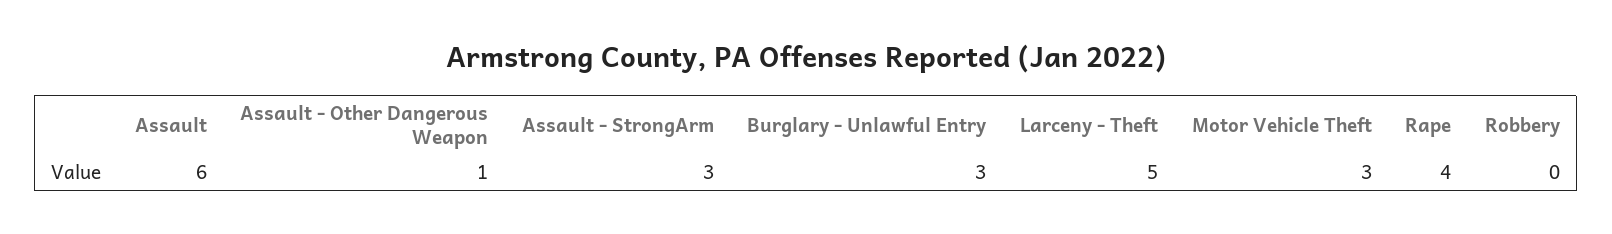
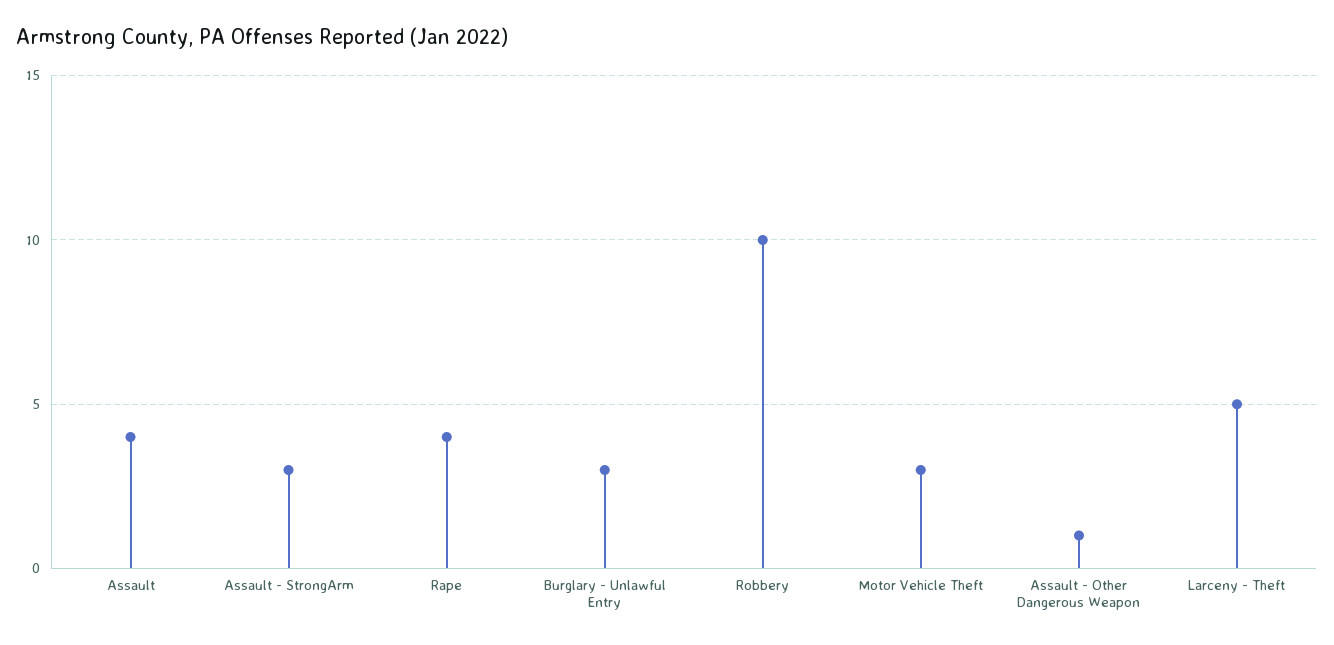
Assault: 6 -> 4
Robbery: 0 -> 10

